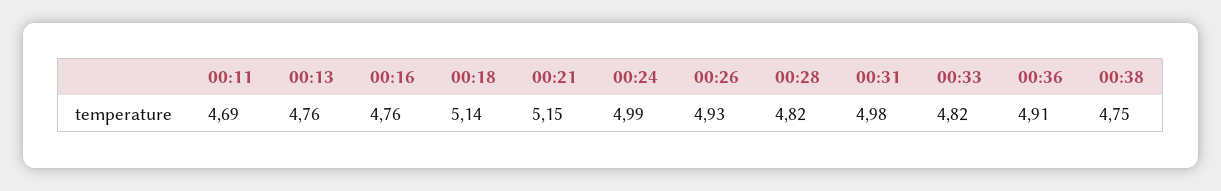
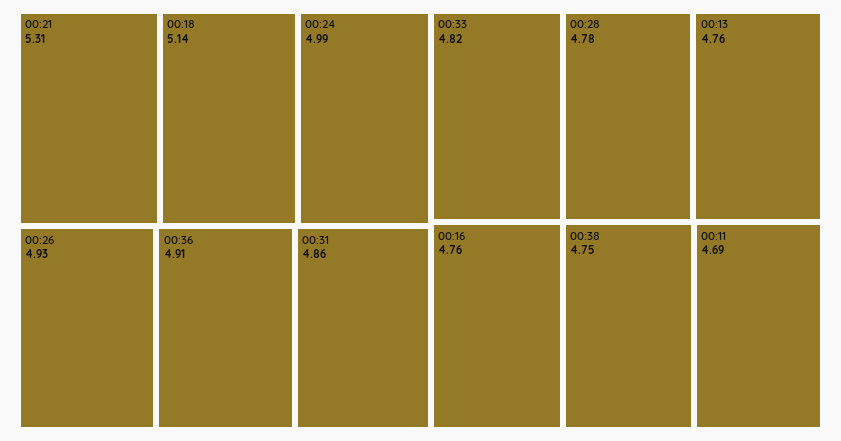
00:21: 5.15 -> 5.31
00:28: 4.82 -> 4.78
00:31: 4.98 -> 4.86

